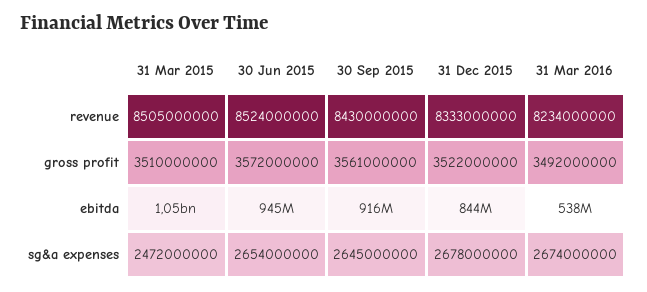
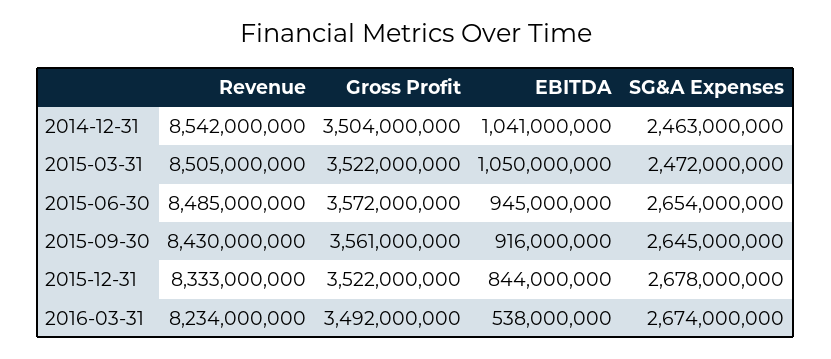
30 Jun 2015, revenue: 8524000000 -> 8485000000
31 Mar 2015, gross profit: 3510000000 -> 3522000000
2014-12-31, revenue: none -> 8542000000
2014-12-31, gross profit: none -> 3504000000
2014-12-31, ebitda: none -> 1041000000
2014-12-31, sg&a expenses: none -> 2463000000

